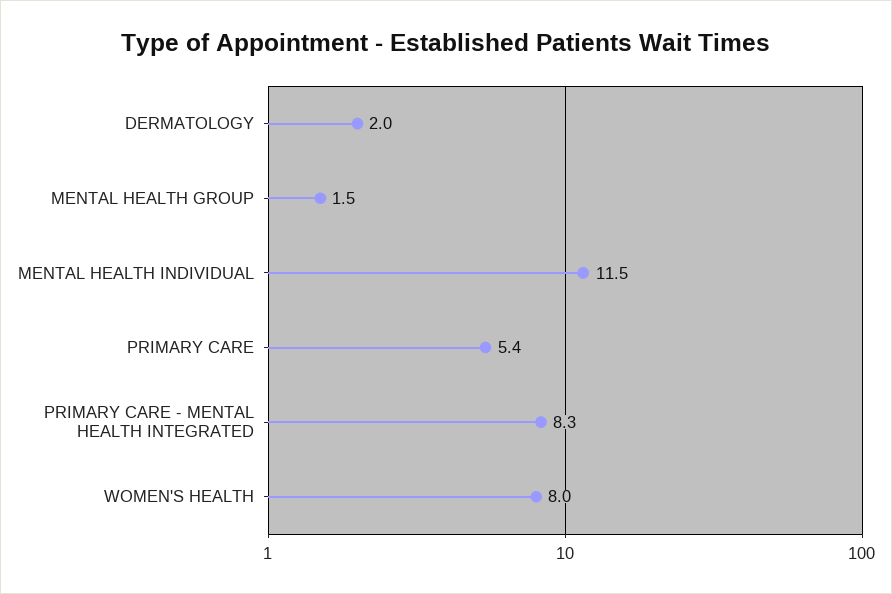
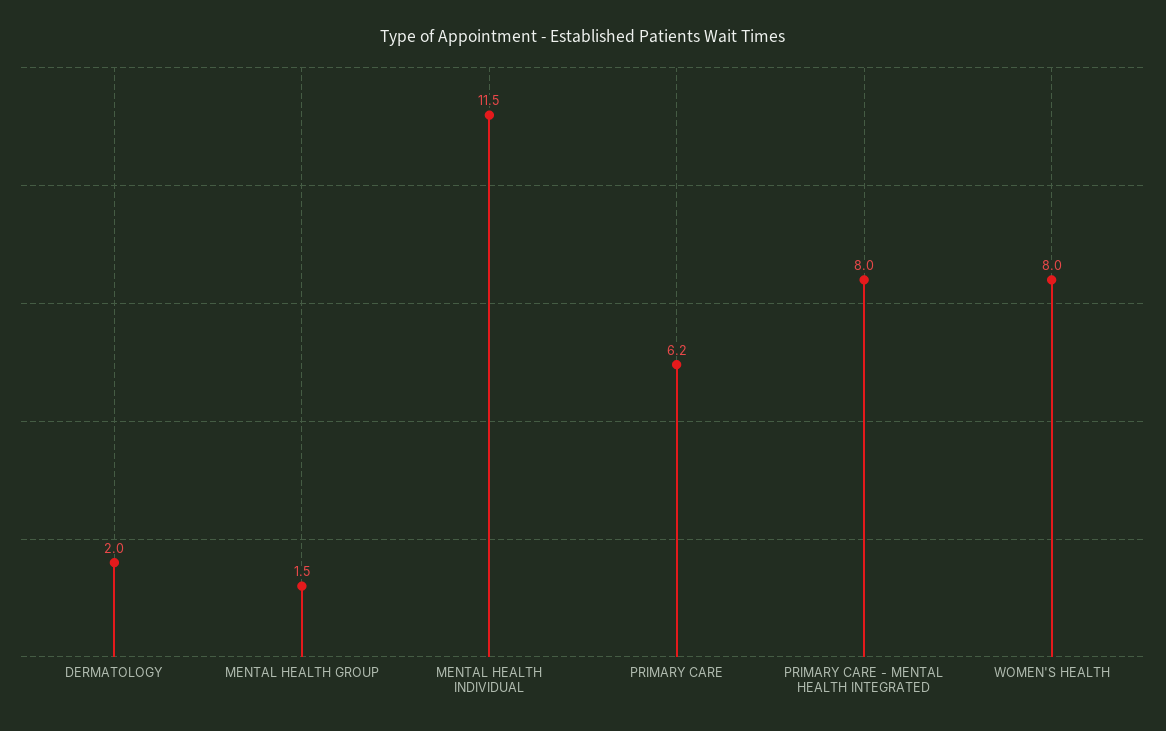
PRIMARY CARE: 5.4 -> 6.2
PRIMARY CARE - MENTAL HEALTH INTEGRATED: 8.3 -> 8

